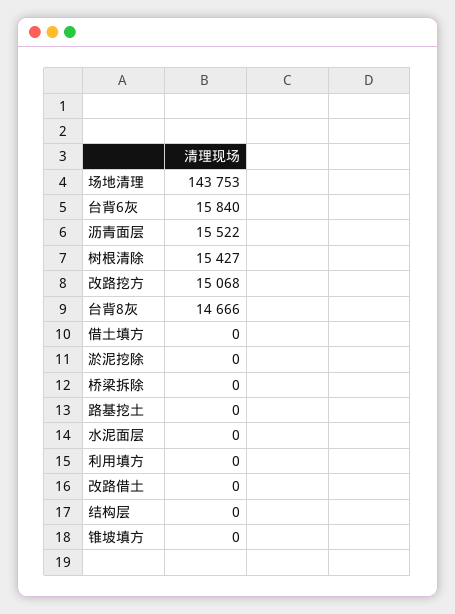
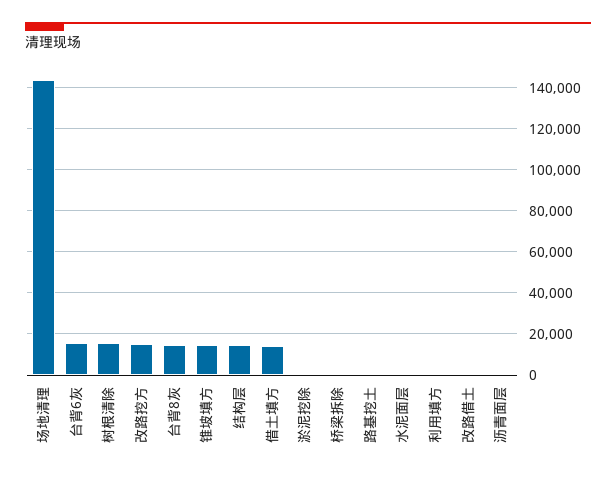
沥青面层: 15522 -> 0
借土填方: 0 -> 15000
结构层: 0 -> 15000
锥坡填方: 0 -> 15000

